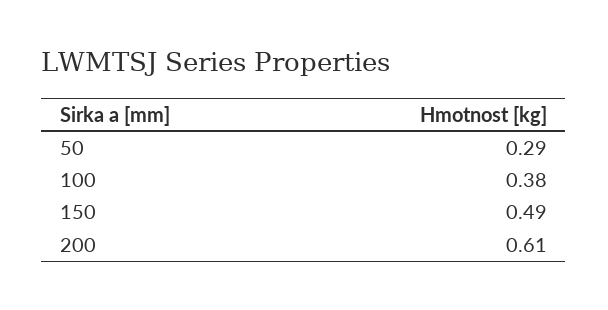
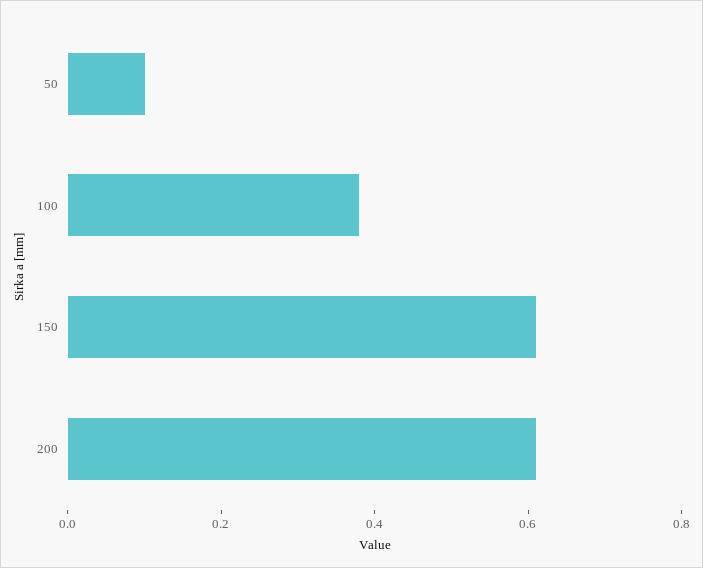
50: 0.29 -> 0.1
150: 0.49 -> 0.6

